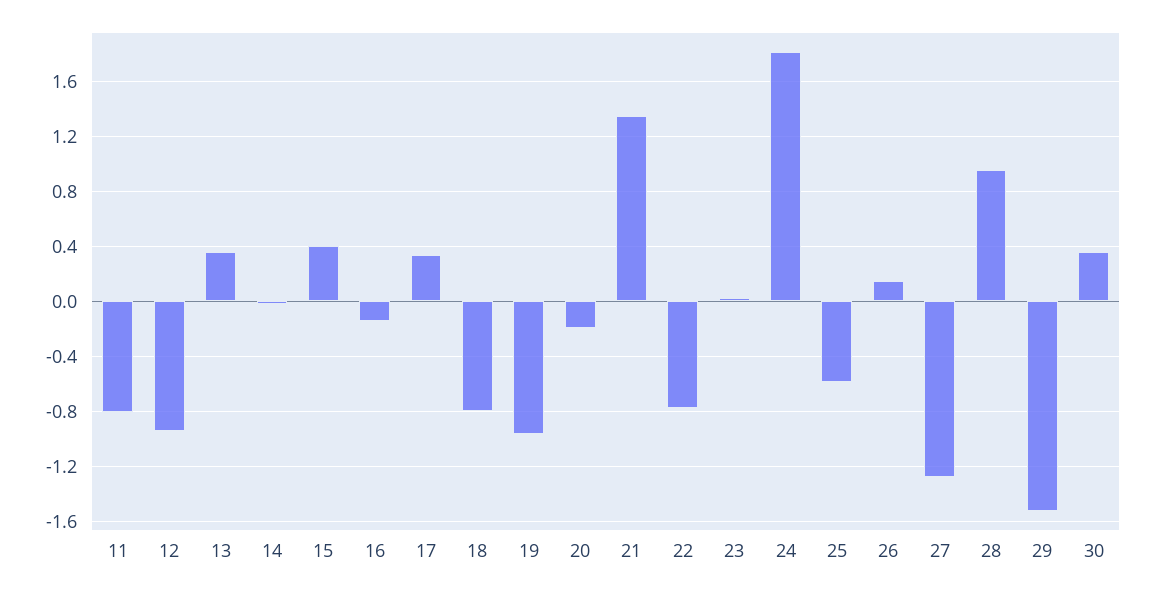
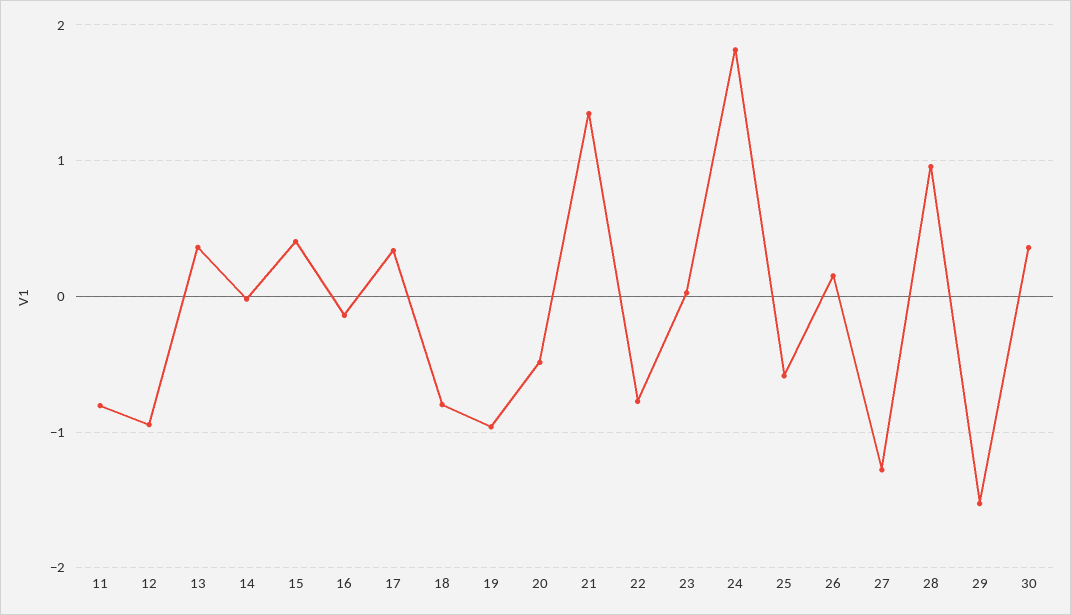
20: -0.2 -> -0.5

